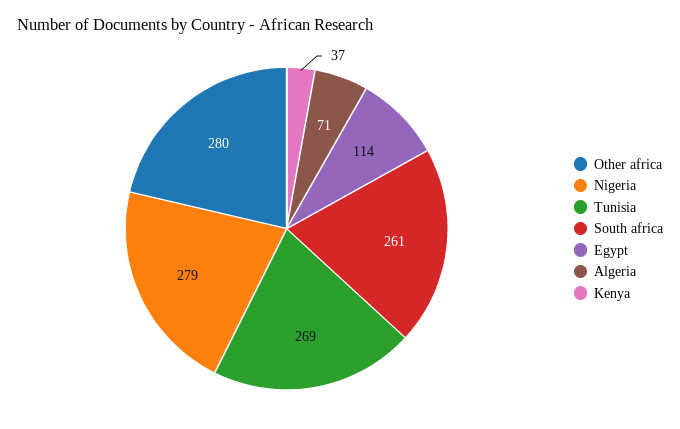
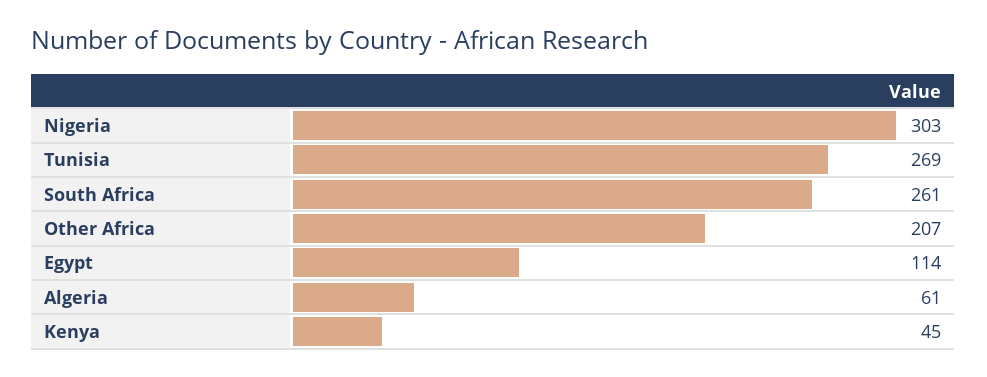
Other africa: 280 -> 207
Nigeria: 279 -> 303
Algeria: 71 -> 61
Kenya: 37 -> 45

